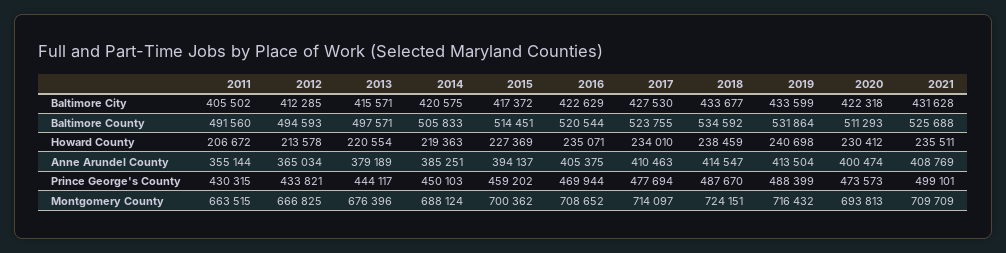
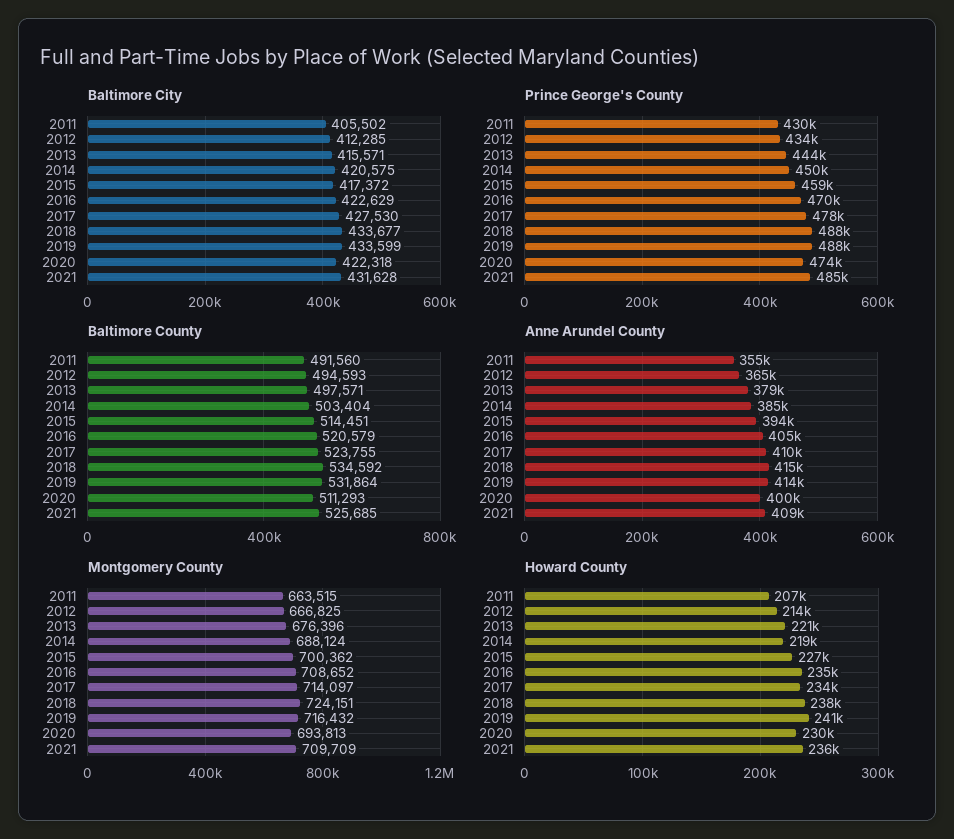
Baltimore County, 2014: 505833 -> 503404
Baltimore County, 2016: 520544 -> 520579
Baltimore County, 2021: 525688 -> 525685
Prince George's County, 2021: 499101 -> 485000

